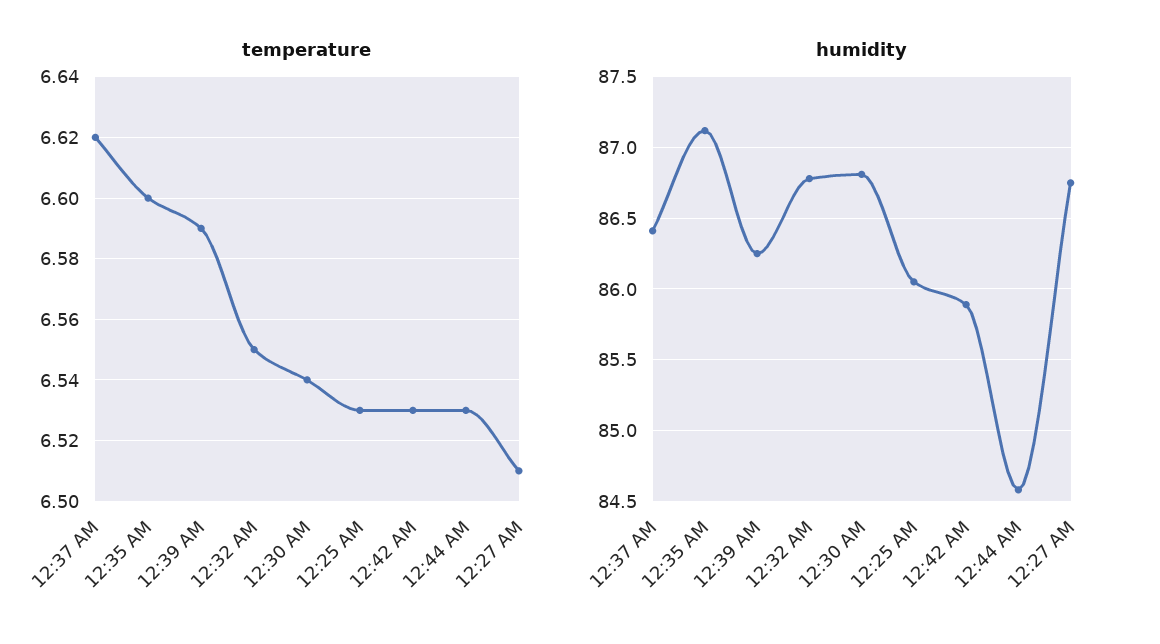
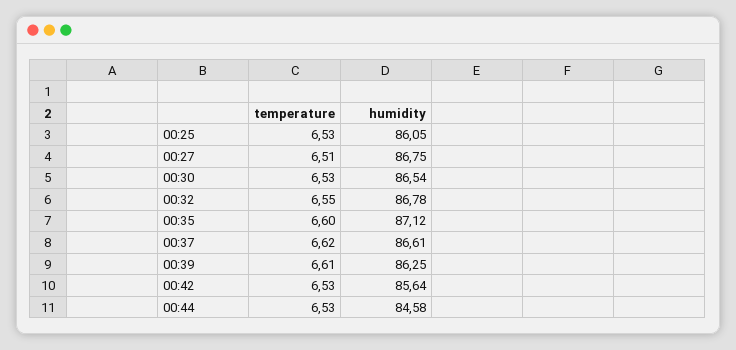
temperature, 12:39 AM: 6.59 -> 6.61
temperature, 12:30 AM: 6.54 -> 6.53
humidity, 12:37 AM: 86.4 -> 86.61
humidity, 12:30 AM: 86.8 -> 86.54
humidity, 12:42 AM: 85.9 -> 85.64

